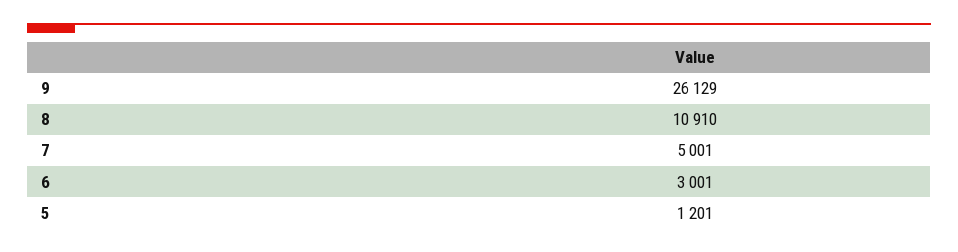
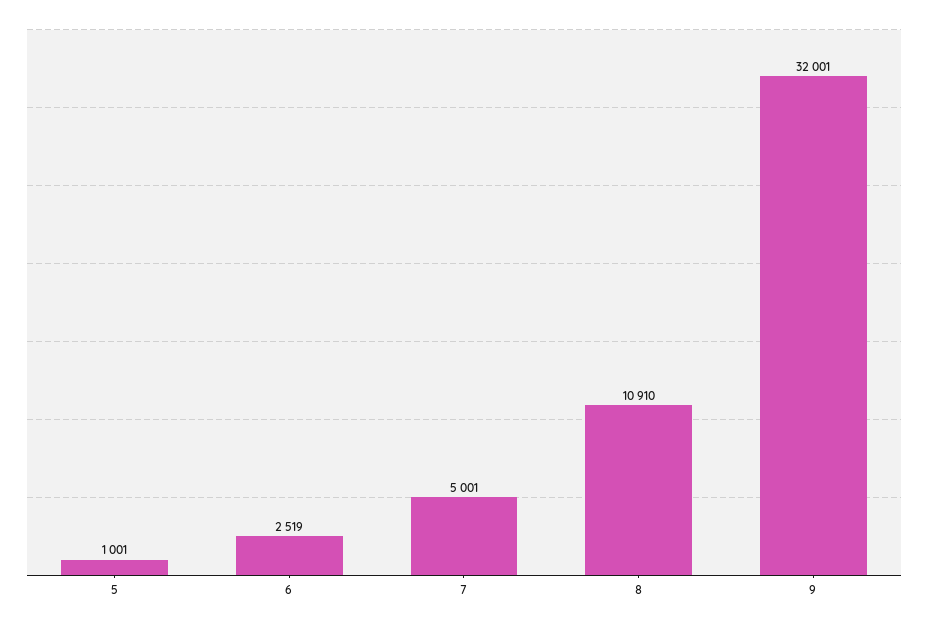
9: 26129 -> 32001
6: 3001 -> 2519
5: 1201 -> 1001

